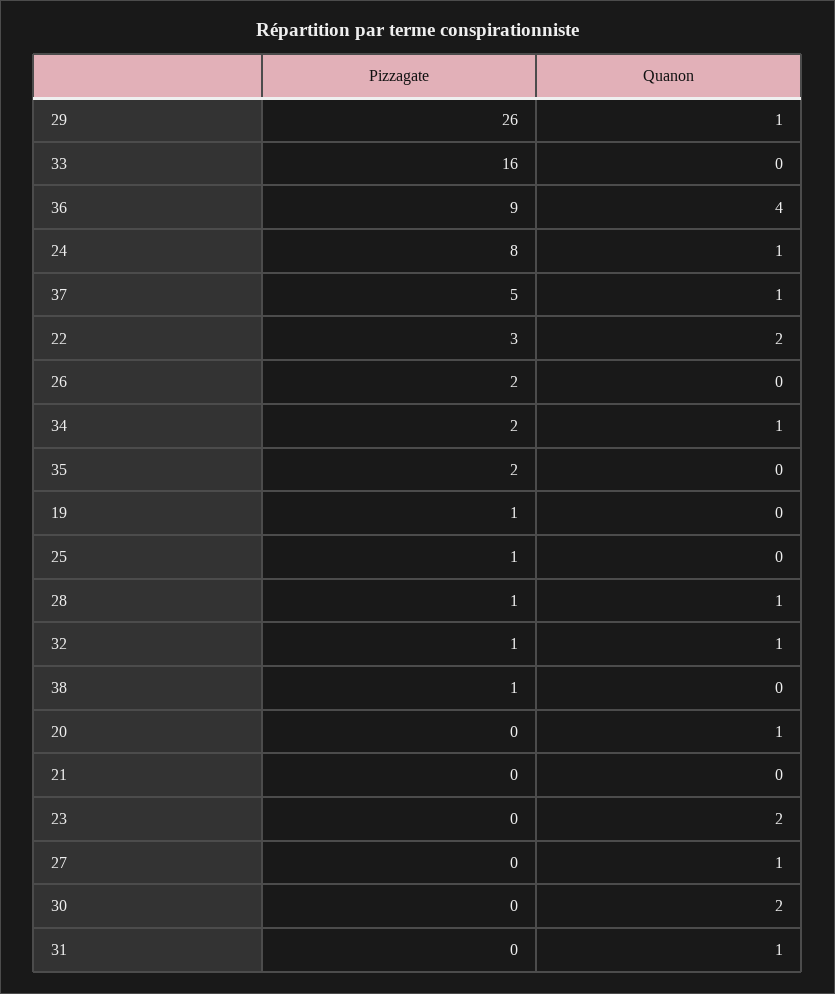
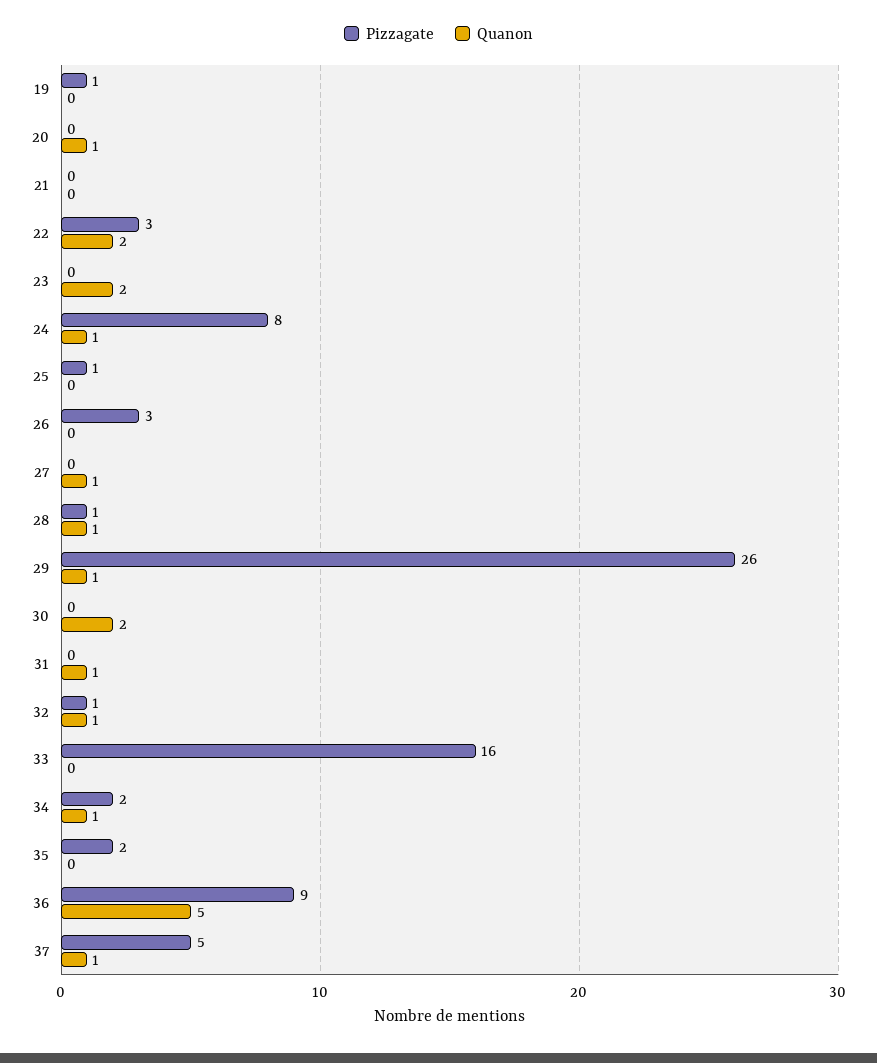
Quanon, 36: 4 -> 5
Pizzagate, 26: 2 -> 3
Pizzagate, 38: 1 -> none
Quanon, 38: 0 -> none

